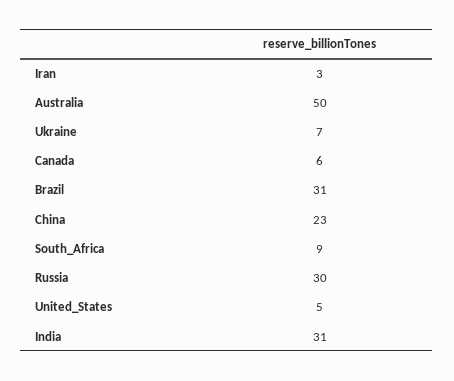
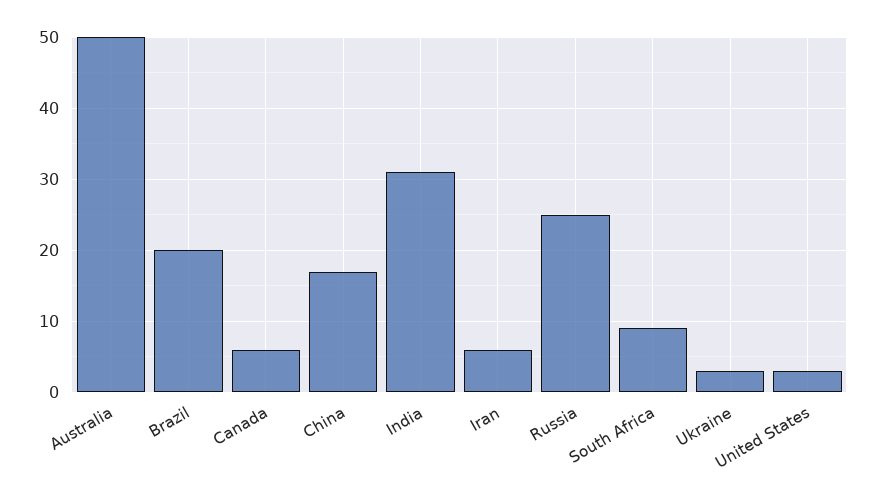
Iran: 3 -> 6
Ukraine: 7 -> 3
Brazil: 31 -> 20
China: 23 -> 17
Russia: 30 -> 25
United_States: 5 -> 3

